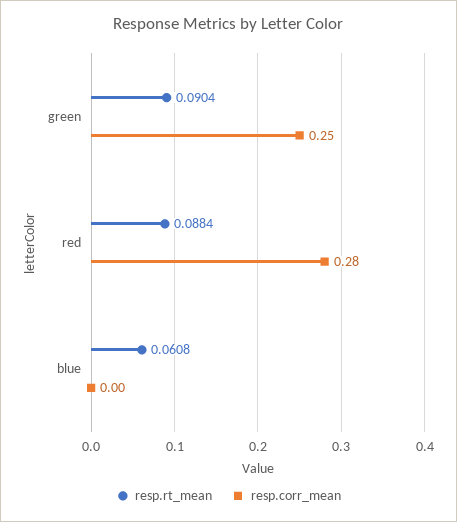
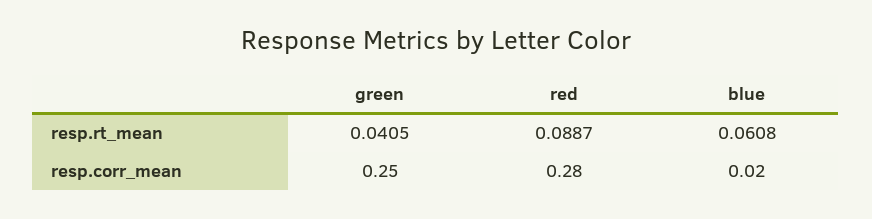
resp.rt_mean, green: 0.0904 -> 0.0405
resp.rt_mean, red: 0.0884 -> 0.0887
resp.corr_mean, blue: 0 -> 0.02

